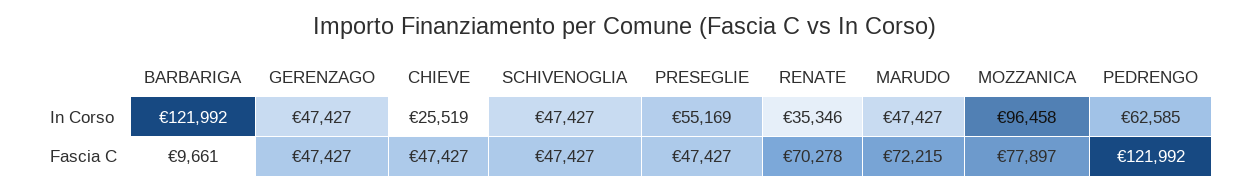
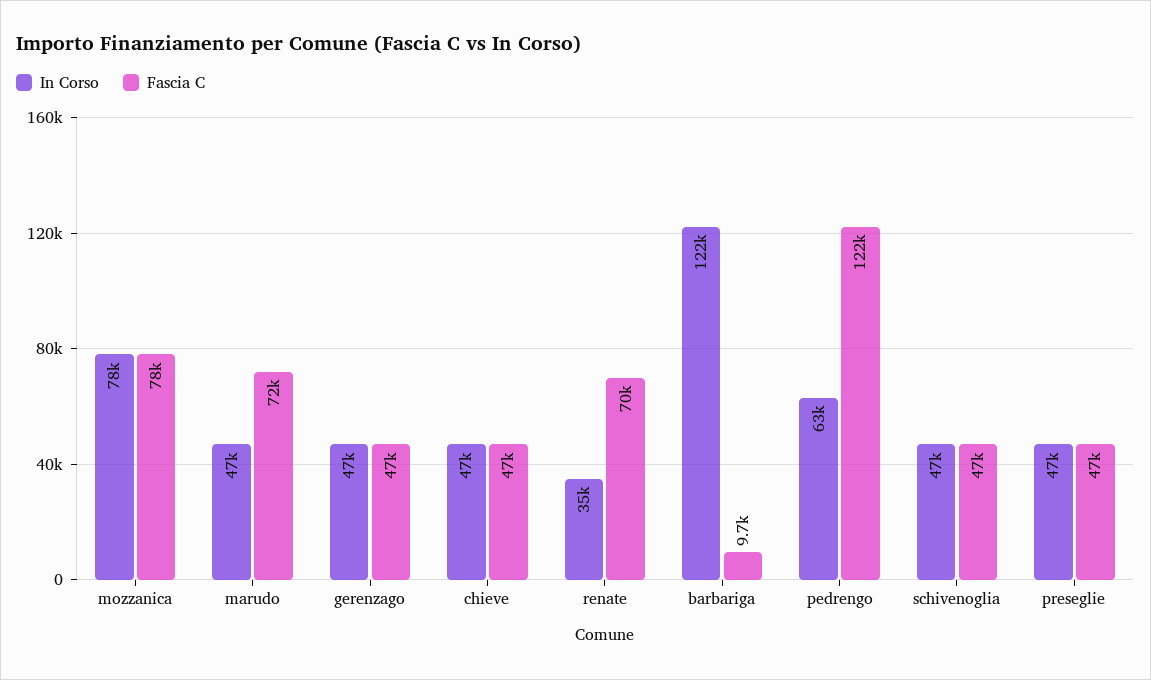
In Corso, CHIEVE: 25519 -> 47000
In Corso, PRESEGLIE: 55169 -> 47000
In Corso, MOZZANICA: 96458 -> 78000

